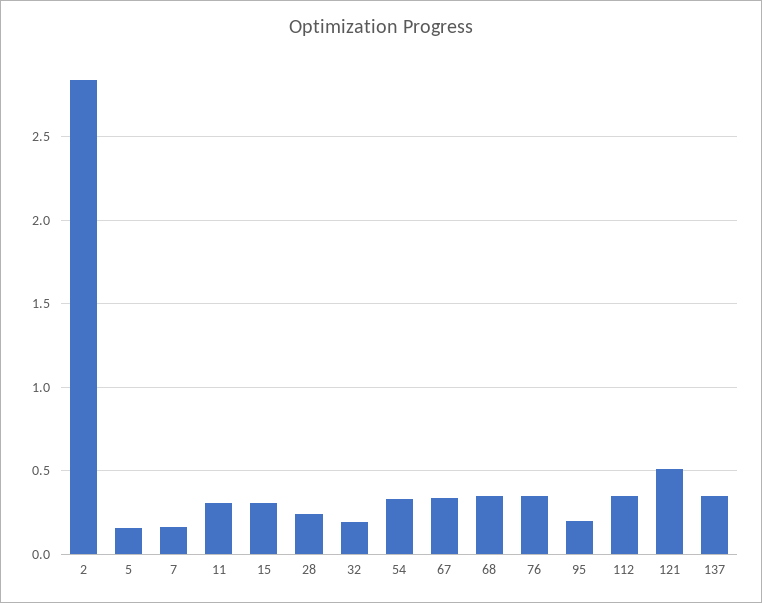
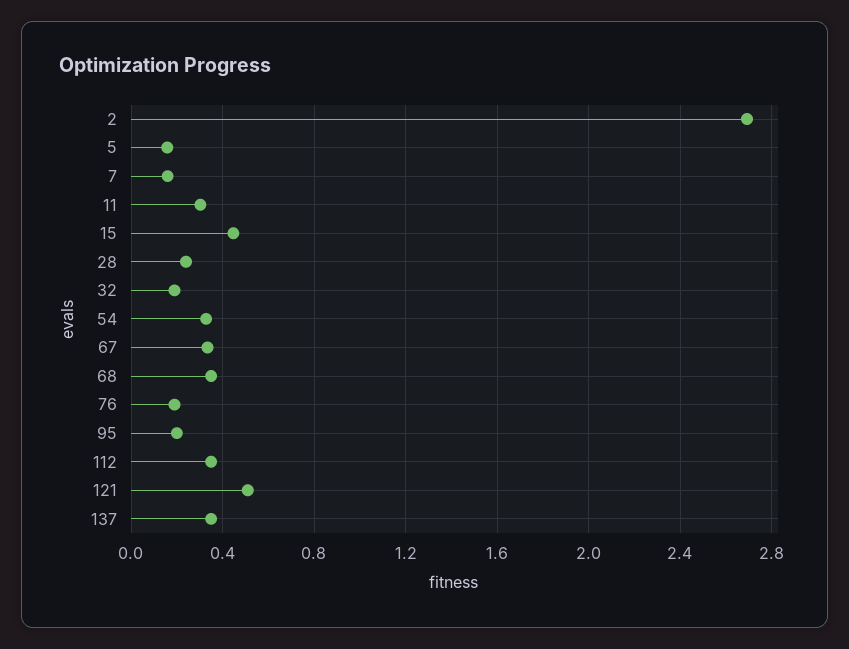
2: 2.85 -> 2.7
15: 0.3 -> 0.45
76: 0.35 -> 0.2

